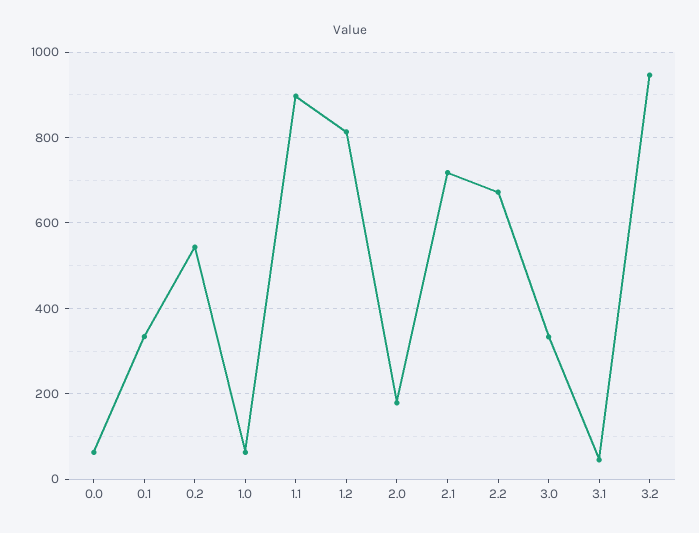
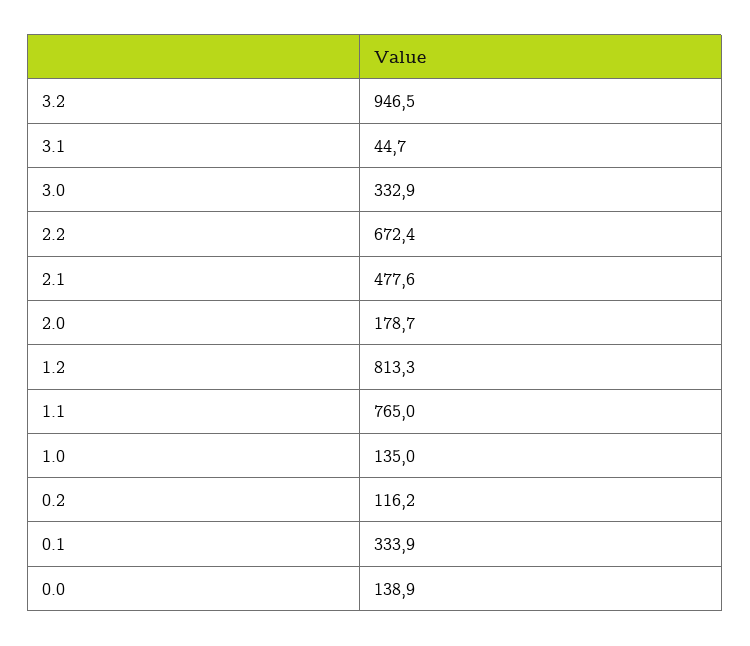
0.0: 60 -> 138.9
0.2: 540 -> 116.2
1.0: 60 -> 135
1.1: 900 -> 765
2.1: 720 -> 477.6

